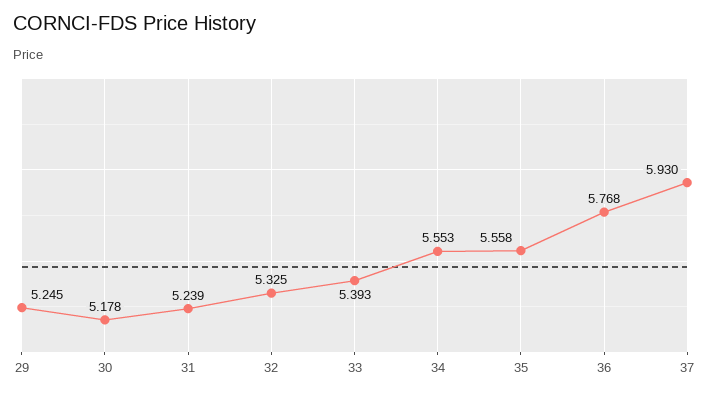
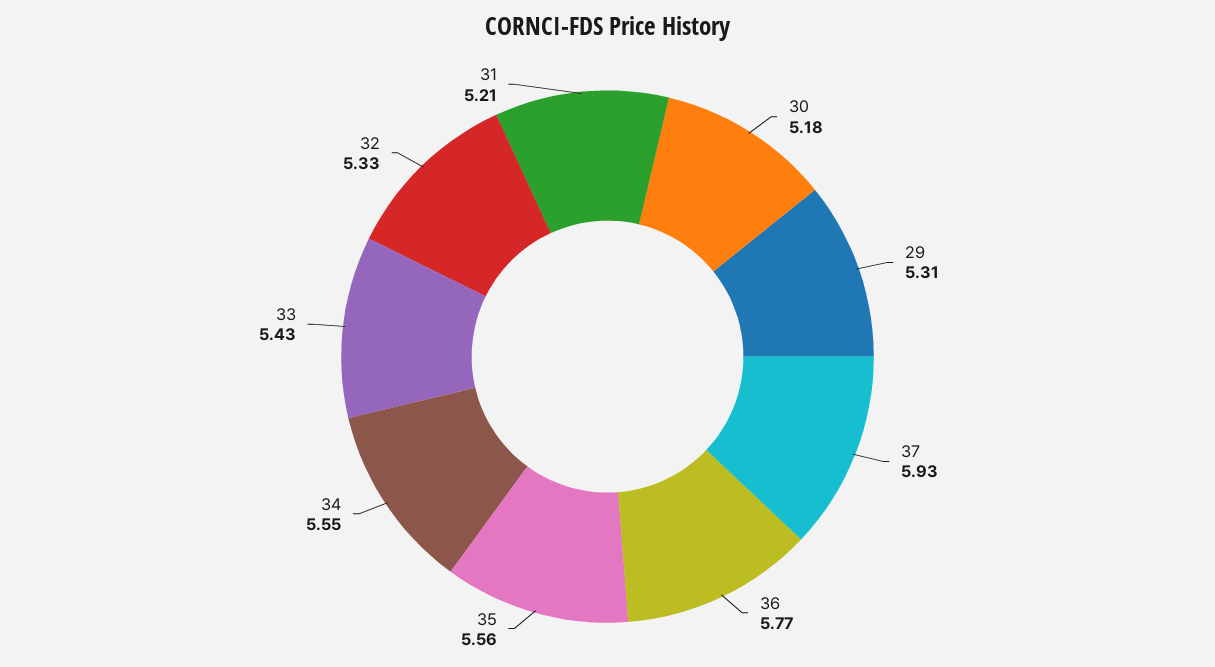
29: 5.245 -> 5.31
31: 5.239 -> 5.21
33: 5.393 -> 5.43

